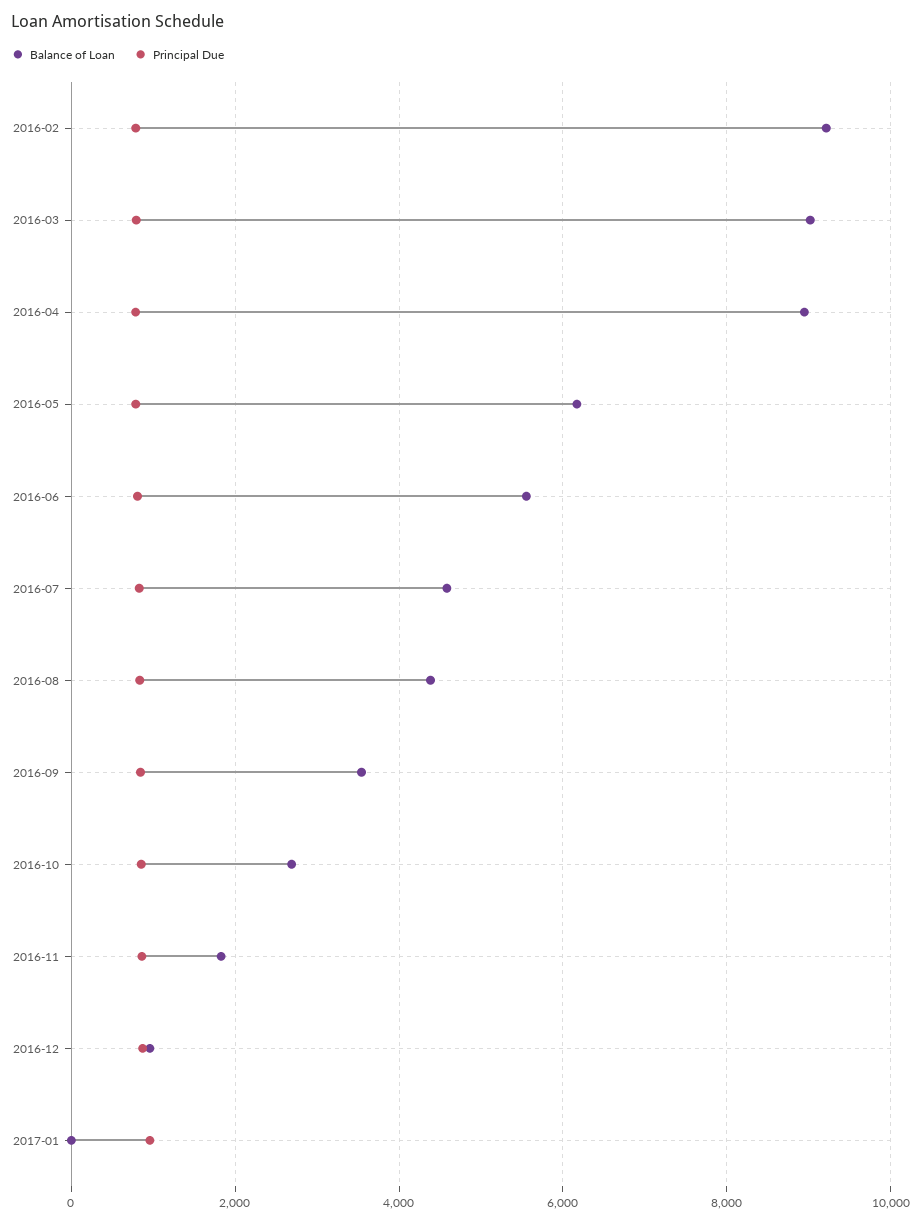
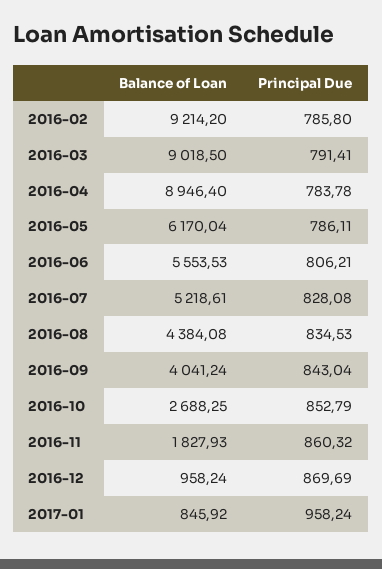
Balance of Loan, 2016-07: 4600 -> 5218.61
Balance of Loan, 2016-09: 3600 -> 4041.24
Balance of Loan, 2017-01: 0 -> 845.92

